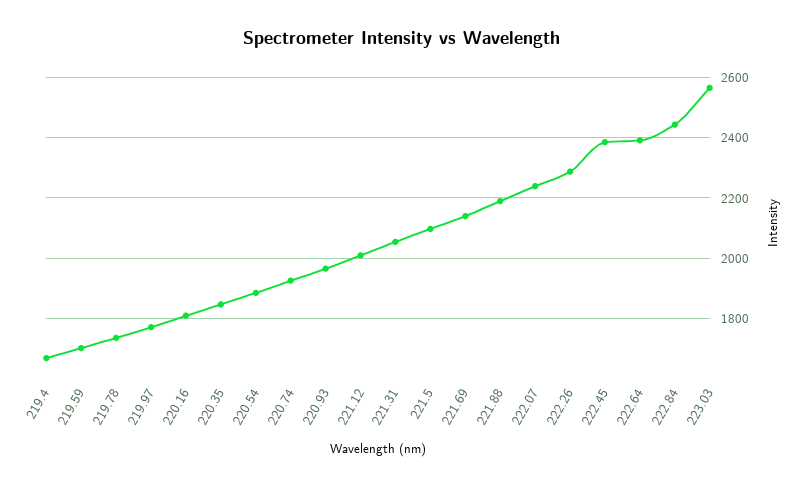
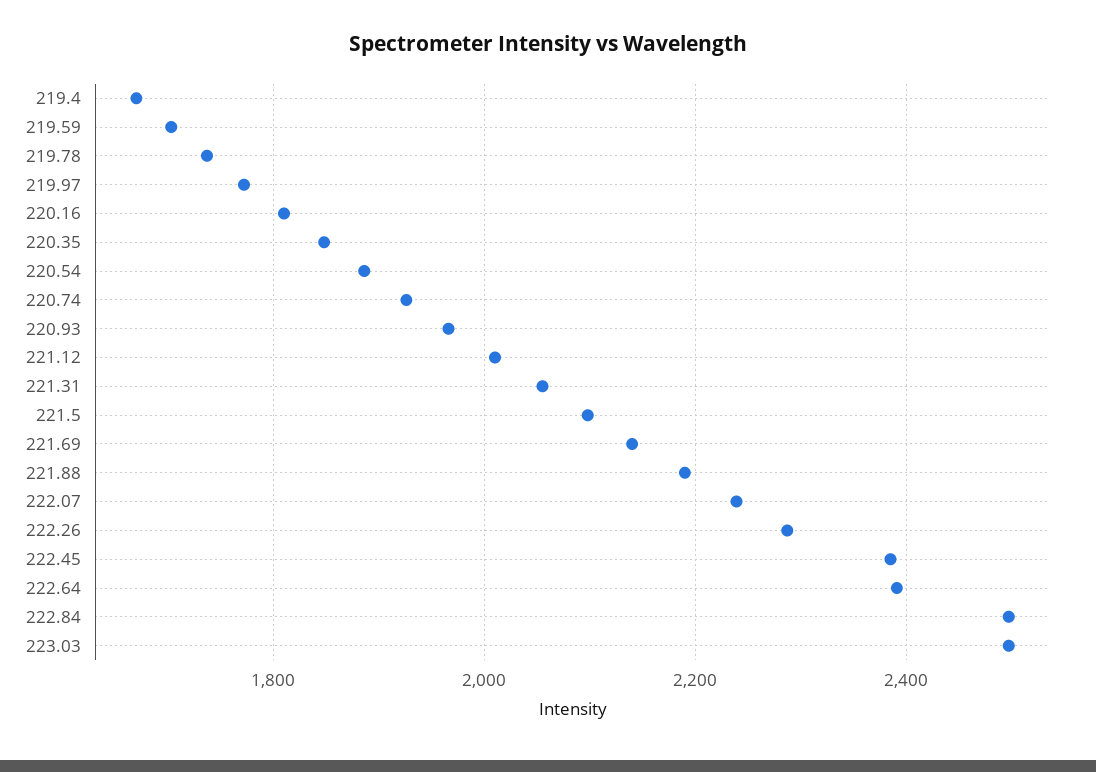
222.84: 2440 -> 2500
223.03: 2560 -> 2500

